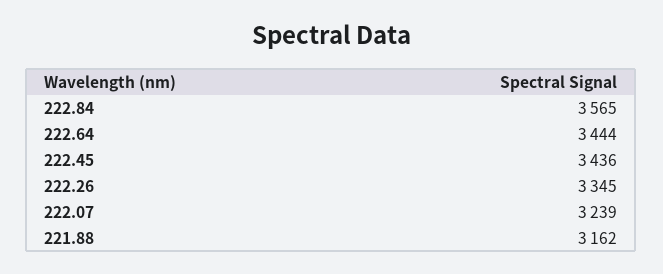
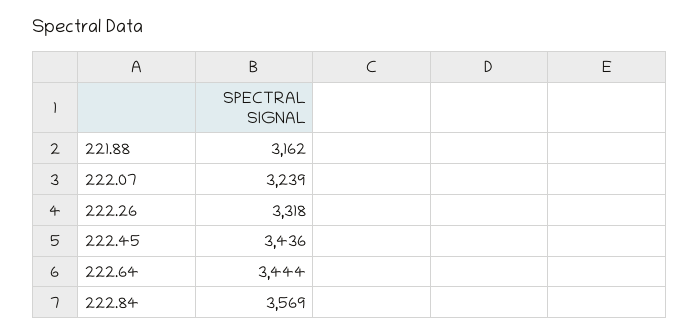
222.84: 3565 -> 3569
222.26: 3345 -> 3318

